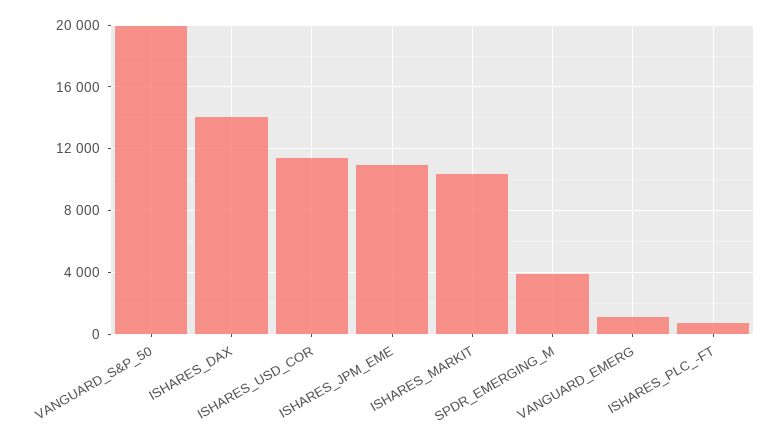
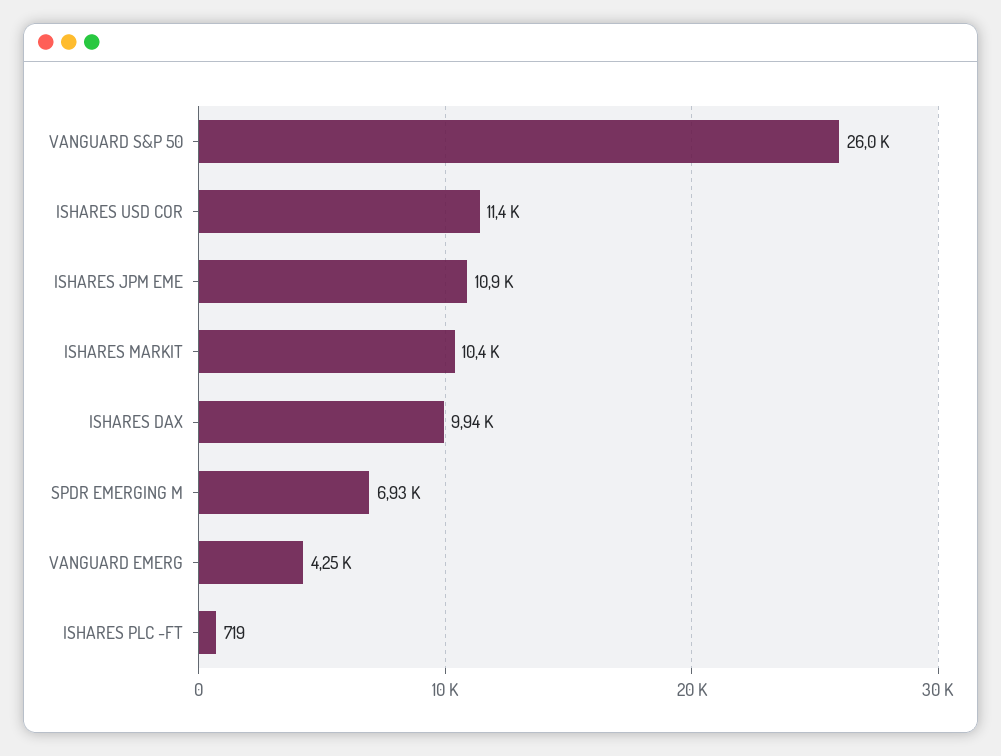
VANGUARD_S&P_50: 20000 -> 26000
ISHARES_DAX: 14000 -> 9940
SPDR_EMERGING_M: 4000 -> 6930
VANGUARD_EMERG: 1000 -> 4250

